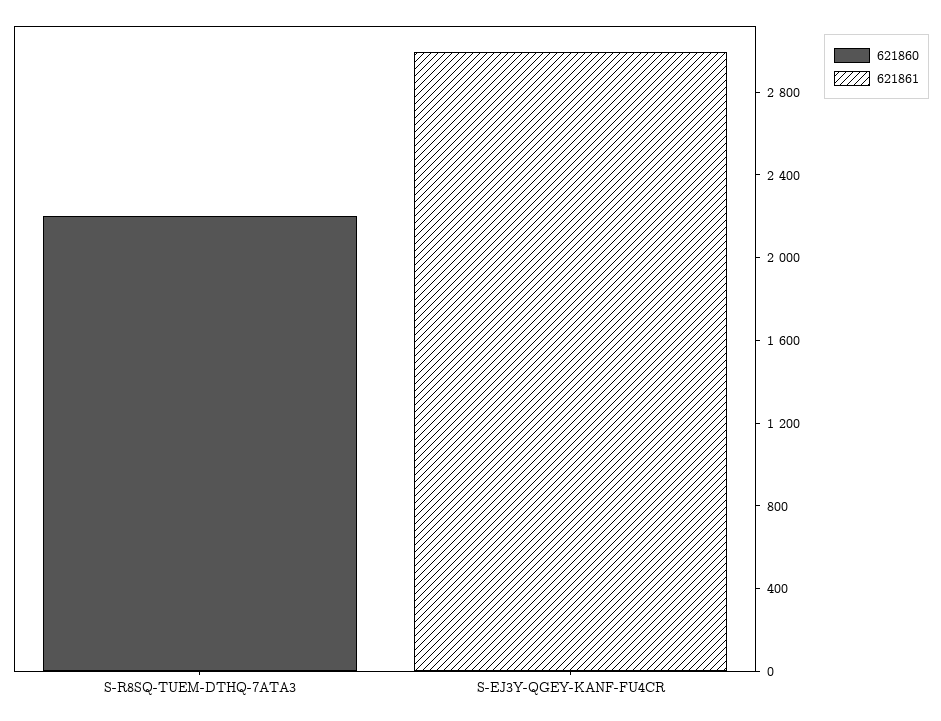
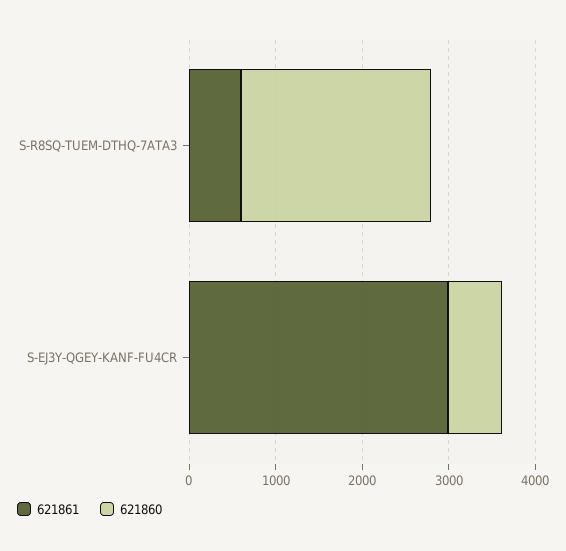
621861, S-R8SQ-TUEM-DTHQ-7ATA3: 0 -> 600
621860, S-EJ3Y-QGEY-KANF-FU4CR: 0 -> 600

